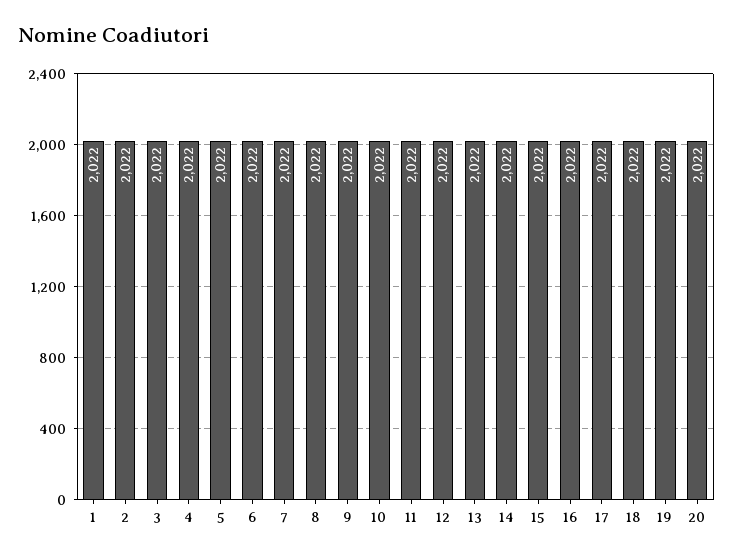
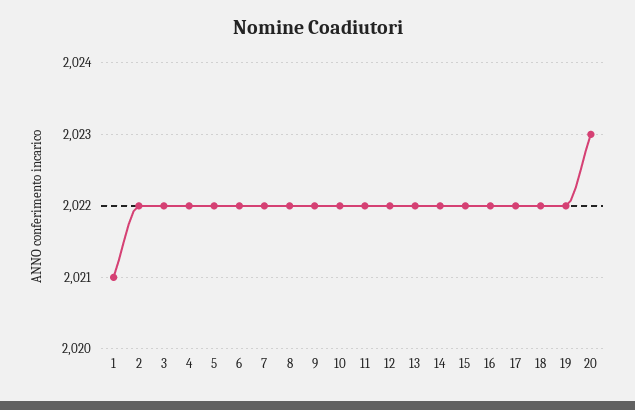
1: 2022 -> 2021
20: 2022 -> 2023

